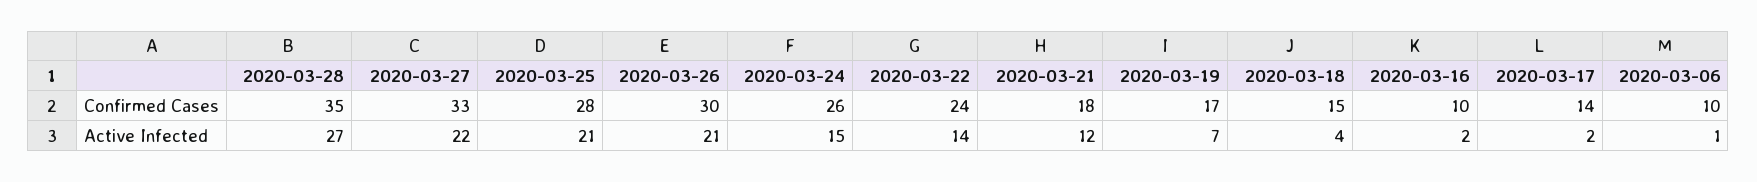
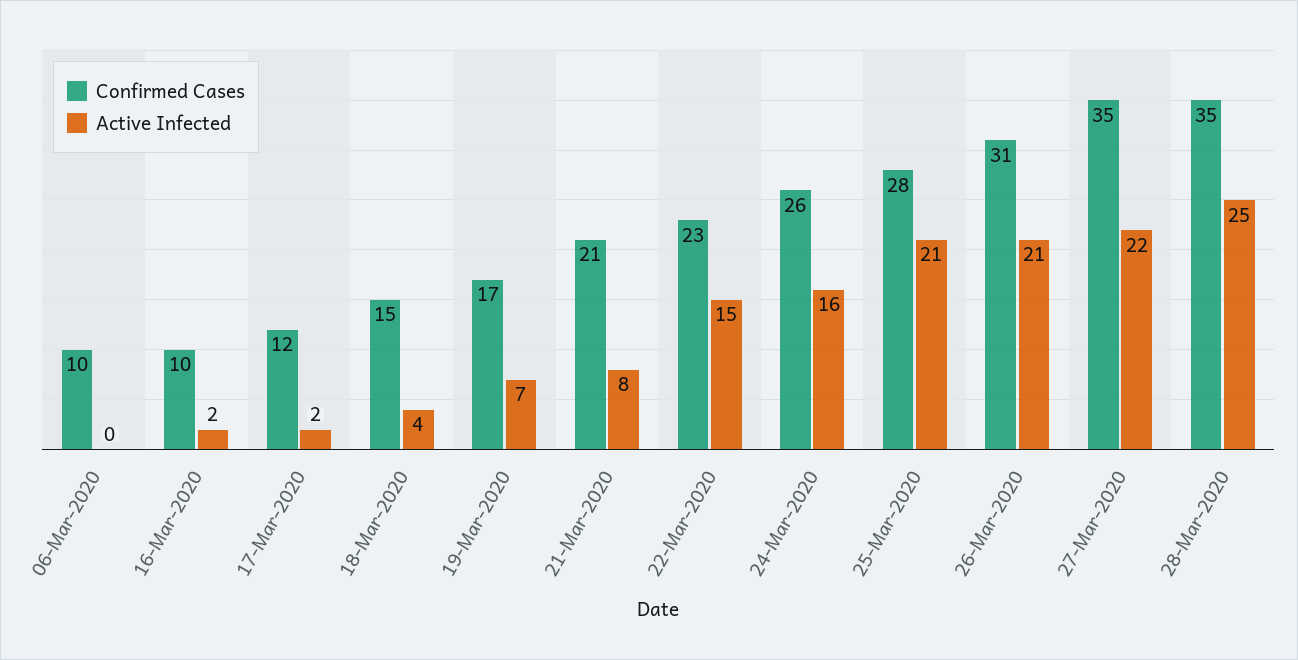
Confirmed Cases, 2020-03-27: 33 -> 35
Confirmed Cases, 2020-03-26: 30 -> 31
Confirmed Cases, 2020-03-22: 24 -> 23
Confirmed Cases, 2020-03-21: 18 -> 21
Confirmed Cases, 2020-03-17: 14 -> 12
Active Infected, 2020-03-28: 27 -> 25
Active Infected, 2020-03-24: 15 -> 16
Active Infected, 2020-03-22: 14 -> 15
Active Infected, 2020-03-21: 12 -> 8
Active Infected, 2020-03-06: 1 -> 0

